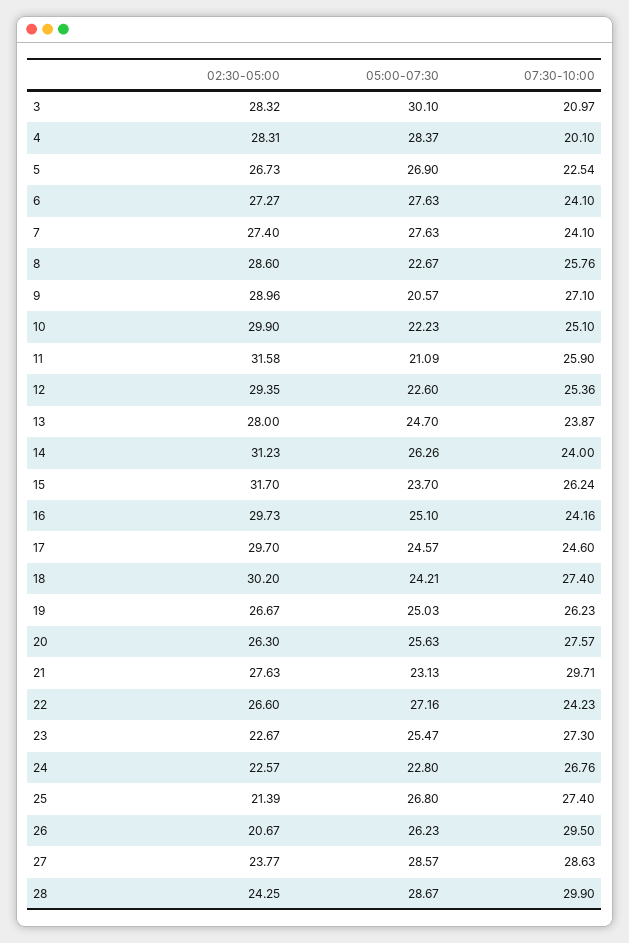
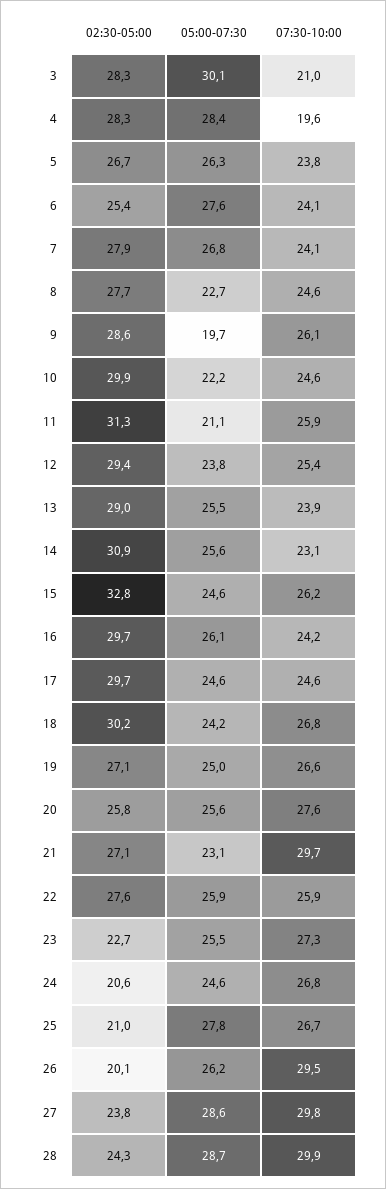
07:30-10:00, 4: 20.1 -> 19.6
05:00-07:30, 5: 26.9 -> 26.3
07:30-10:00, 5: 22.54 -> 23.8
02:30-05:00, 6: 27.27 -> 25.4
02:30-05:00, 7: 27.4 -> 27.9
05:00-07:30, 7: 27.63 -> 26.8
02:30-05:00, 8: 28.6 -> 27.7
07:30-10:00, 8: 25.76 -> 24.6
02:30-05:00, 9: 28.96 -> 28.6
05:00-07:30, 9: 20.57 -> 19.7
07:30-10:00, 9: 27.1 -> 26.1
07:30-10:00, 10: 25.1 -> 24.6
02:30-05:00, 11: 31.58 -> 31.3
05:00-07:30, 12: 22.6 -> 23.8
02:30-05:00, 13: 28 -> 29
05:00-07:30, 13: 24.7 -> 25.5
02:30-05:00, 14: 31.23 -> 30.9
05:00-07:30, 14: 26.26 -> 25.6
07:30-10:00, 14: 24 -> 23.1
02:30-05:00, 15: 31.7 -> 32.8
05:00-07:30, 15: 23.7 -> 24.6
05:00-07:30, 16: 25.1 -> 26.1
07:30-10:00, 18: 27.4 -> 26.8
02:30-05:00, 19: 26.67 -> 27.1
07:30-10:00, 19: 26.23 -> 26.6
02:30-05:00, 20: 26.3 -> 25.8
02:30-05:00, 21: 27.63 -> 27.1
02:30-05:00, 22: 26.6 -> 27.6
05:00-07:30, 22: 27.16 -> 25.9
07:30-10:00, 22: 24.23 -> 25.9
02:30-05:00, 24: 22.57 -> 20.6
05:00-07:30, 24: 22.8 -> 24.6
02:30-05:00, 25: 21.39 -> 21
05:00-07:30, 25: 26.8 -> 27.8
07:30-10:00, 25: 27.4 -> 26.7
02:30-05:00, 26: 20.67 -> 20.1
07:30-10:00, 27: 28.63 -> 29.8

